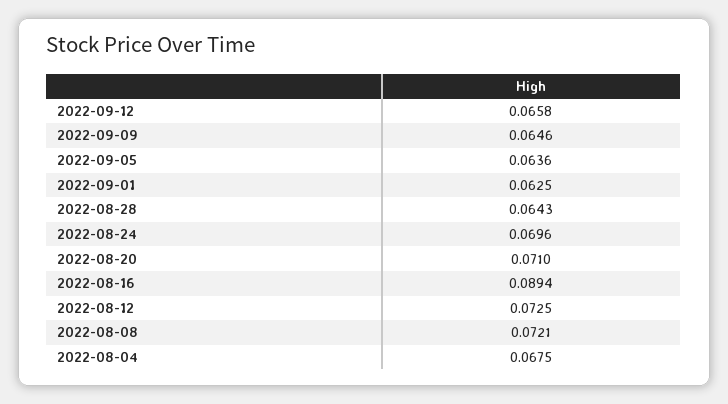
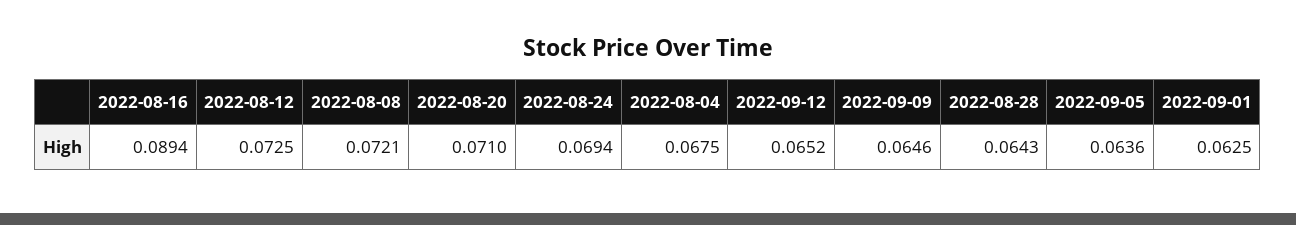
2022-09-12: 0.0658 -> 0.0652
2022-08-24: 0.0696 -> 0.0694

